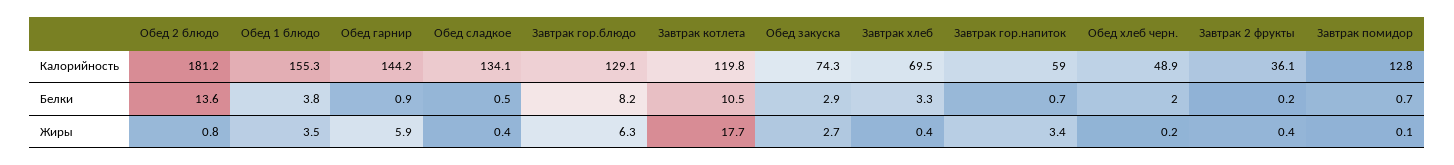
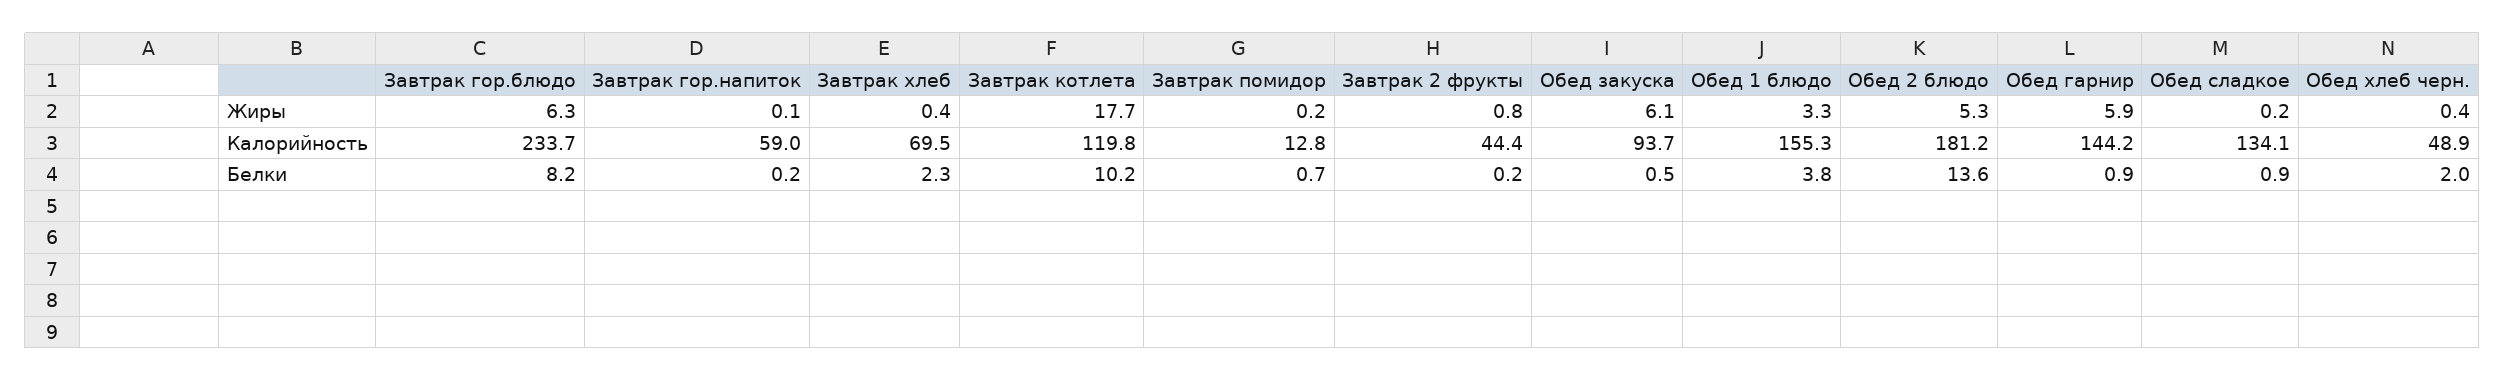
Завтрак гор.блюдо, Калорийность: 129.1 -> 233.7
Обед закуска, Калорийность: 74.3 -> 93.7
Завтрак 2 фрукты, Калорийность: 36.1 -> 44.4
Обед сладкое, Белки: 0.5 -> 0.9
Завтрак котлета, Белки: 10.5 -> 10.2
Обед закуска, Белки: 2.9 -> 0.5
Завтрак хлеб, Белки: 3.3 -> 2.3
Завтрак гор.напиток, Белки: 0.7 -> 0.2
Обед 2 блюдо, Жиры: 0.8 -> 5.3
Обед 1 блюдо, Жиры: 3.5 -> 3.3
Обед сладкое, Жиры: 0.4 -> 0.2
Обед закуска, Жиры: 2.7 -> 6.1
Завтрак гор.напиток, Жиры: 3.4 -> 0.1
Обед хлеб черн., Жиры: 0.2 -> 0.4
Завтрак 2 фрукты, Жиры: 0.4 -> 0.8
Завтрак помидор, Жиры: 0.1 -> 0.2

